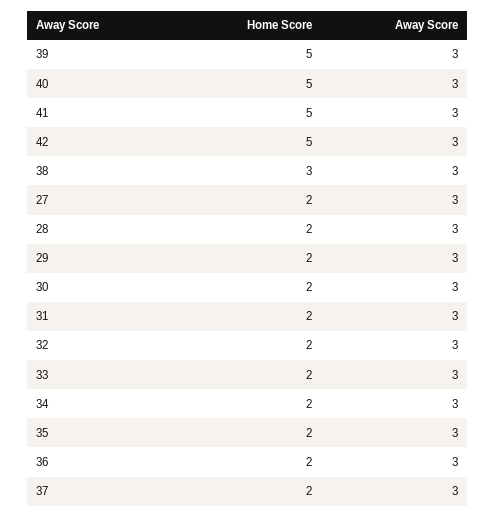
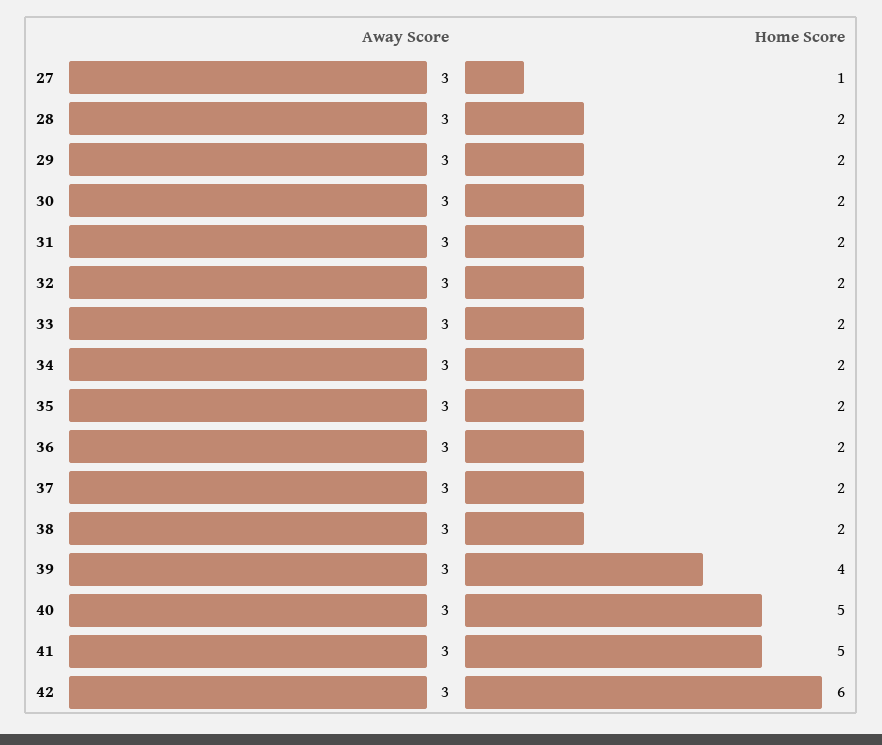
Home Score, 39: 5 -> 4
Home Score, 42: 5 -> 6
Home Score, 38: 3 -> 2
Home Score, 27: 2 -> 1

